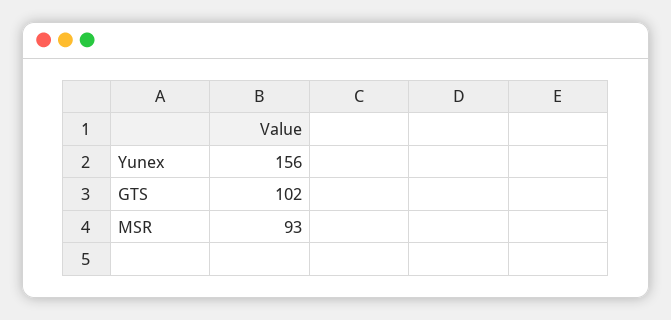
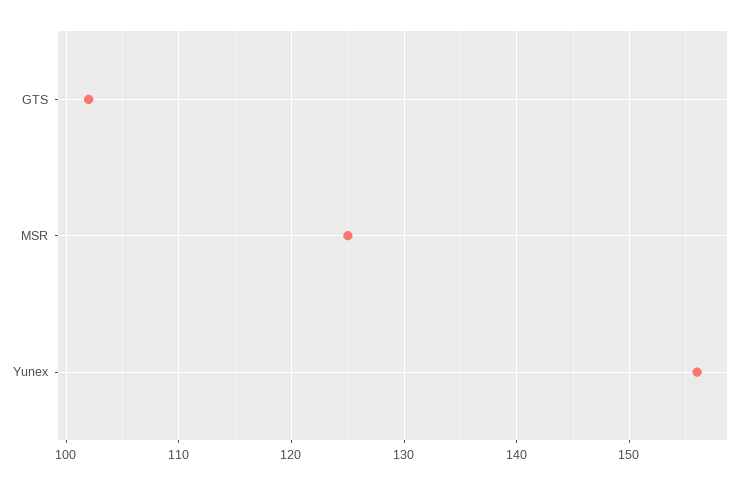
MSR: 93 -> 125

